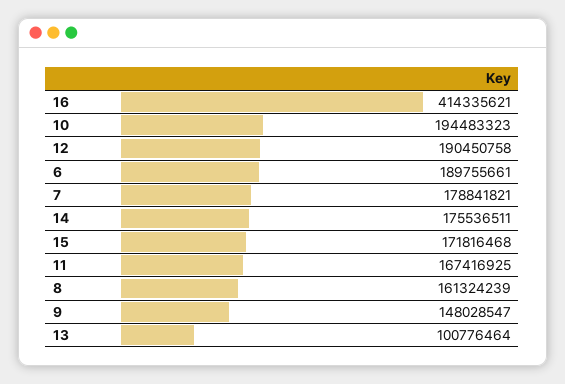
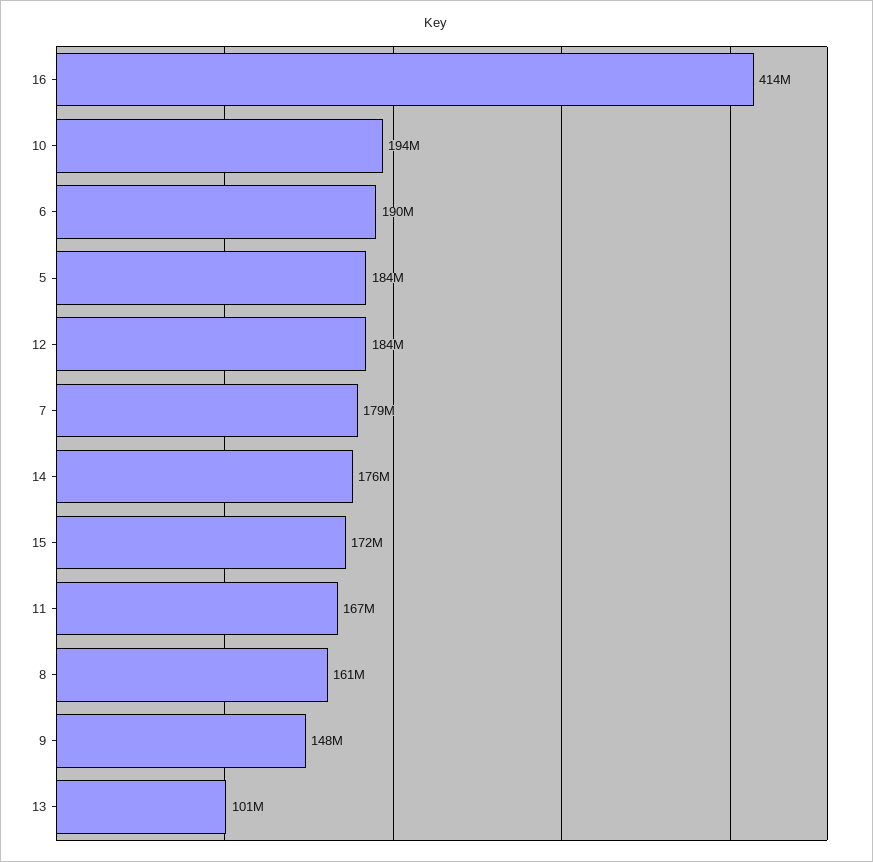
12: 190450758 -> 184000000
5: none -> 184000000

